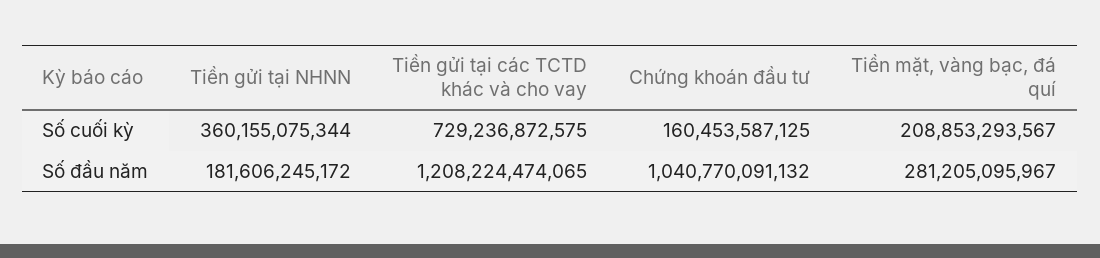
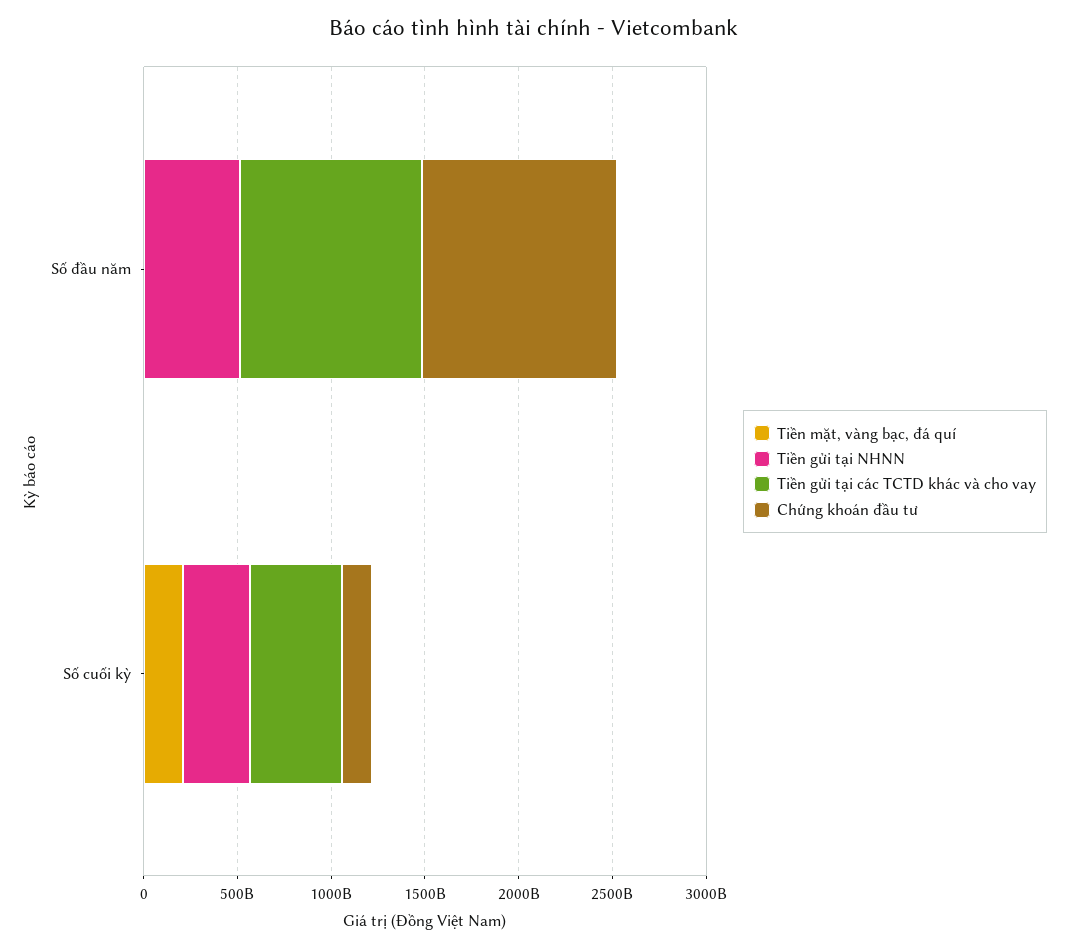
Tiền gửi tại các TCTD khác và cho vay, Số cuối kỳ: 729236872575 -> 500000000000
Tiền gửi tại NHNN, Số đầu năm: 181606245172 -> 500000000000
Tiền gửi tại các TCTD khác và cho vay, Số đầu năm: 1208224474065 -> 1000000000000
Tiền mặt, vàng bạc, đá quí, Số đầu năm: 281205095967 -> 0

